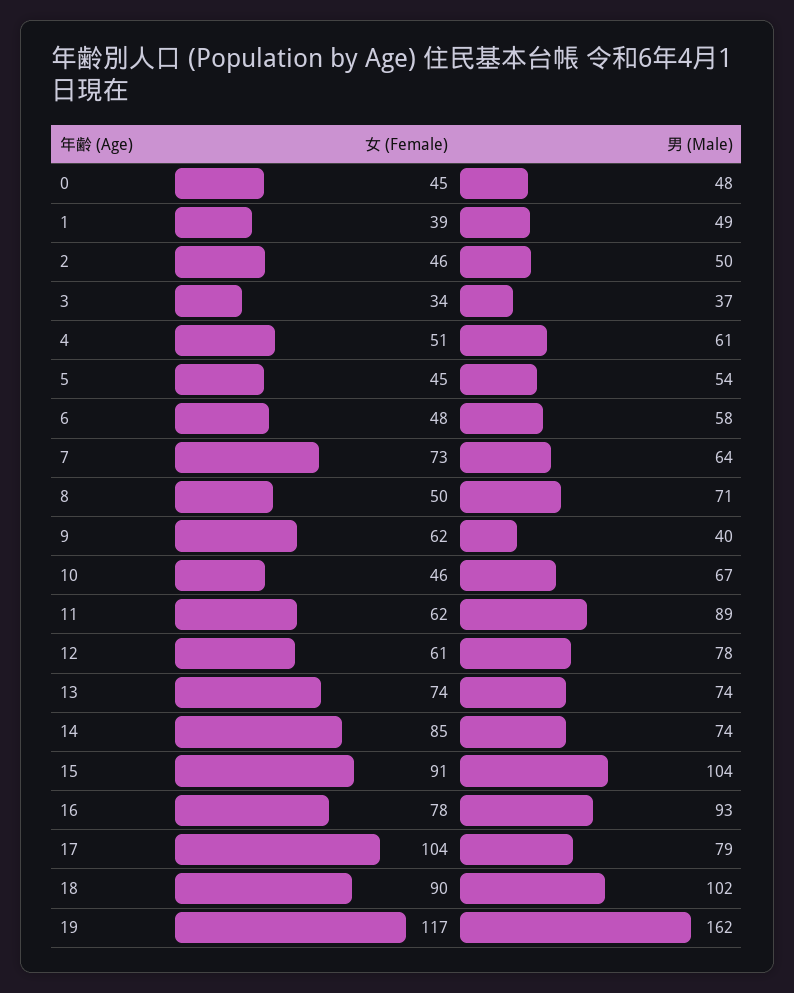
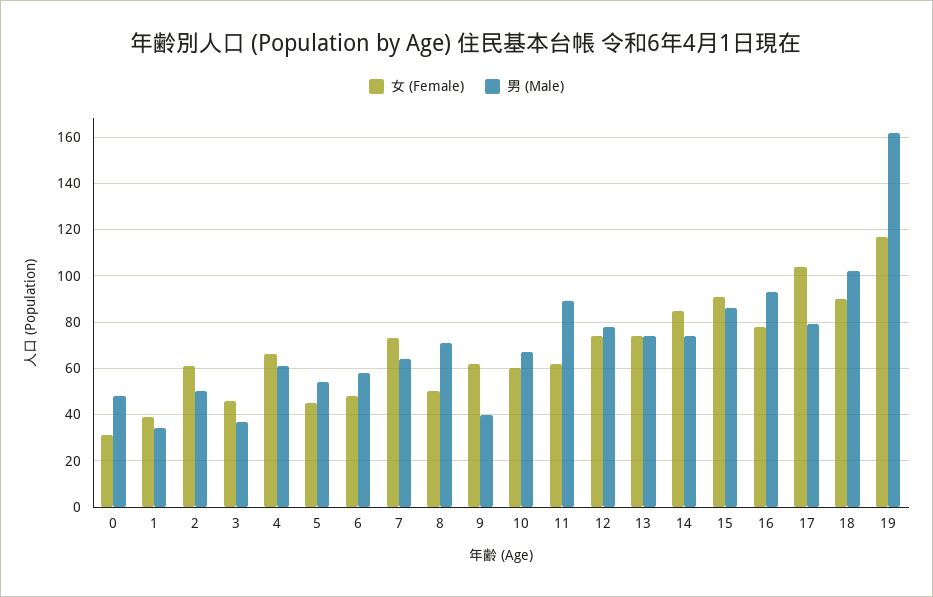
女 (Female), 0: 45 -> 30
男 (Male), 1: 49 -> 35
女 (Female), 2: 46 -> 60
女 (Female), 3: 34 -> 45
女 (Female), 4: 51 -> 65
女 (Female), 10: 46 -> 60
女 (Female), 12: 61 -> 75
男 (Male), 15: 104 -> 85

